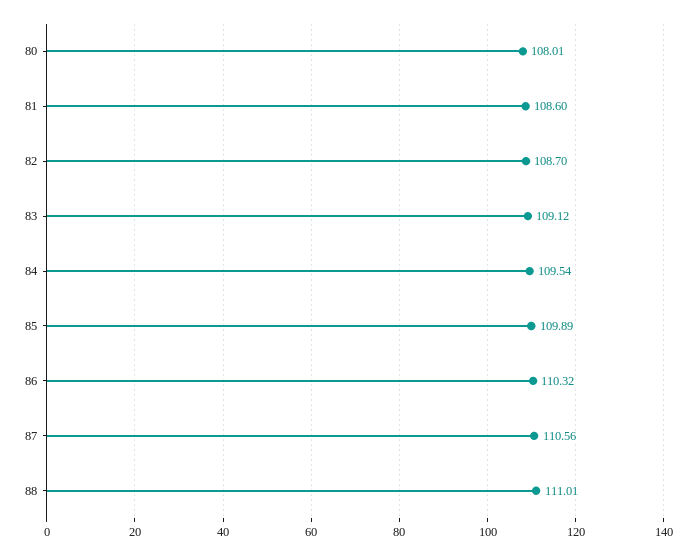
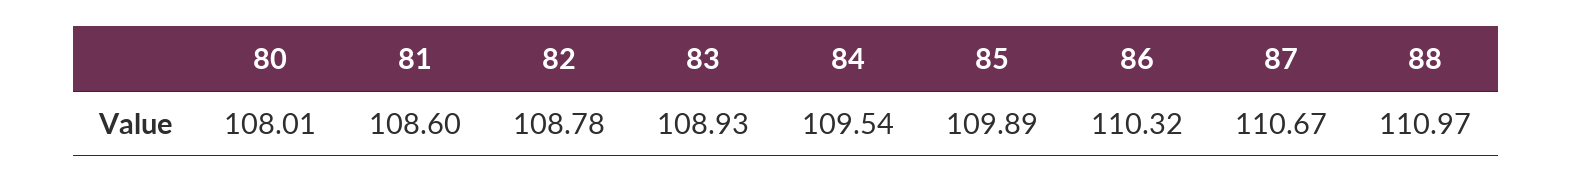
82: 108.7 -> 108.78
83: 109.12 -> 108.93
87: 110.56 -> 110.67
88: 111.01 -> 110.97

